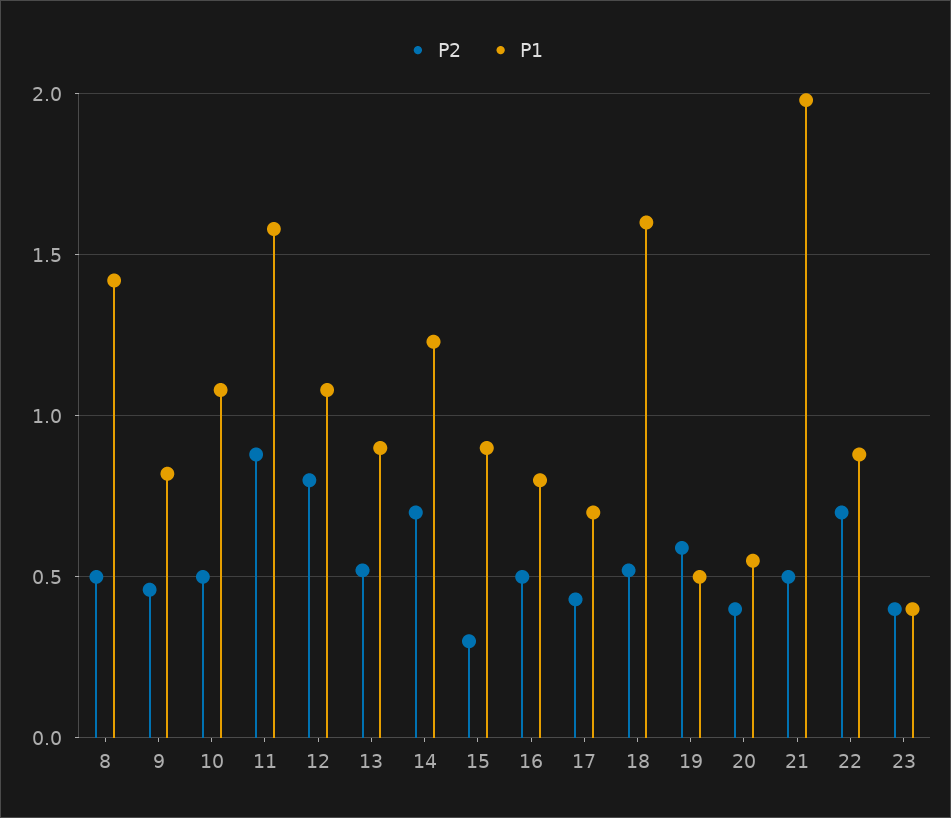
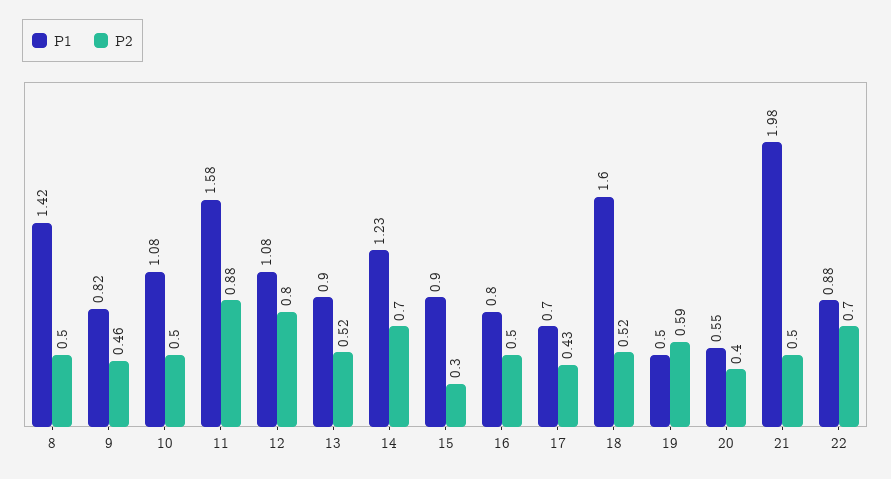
P2, 23: 0.4 -> none
P1, 23: 0.4 -> none

